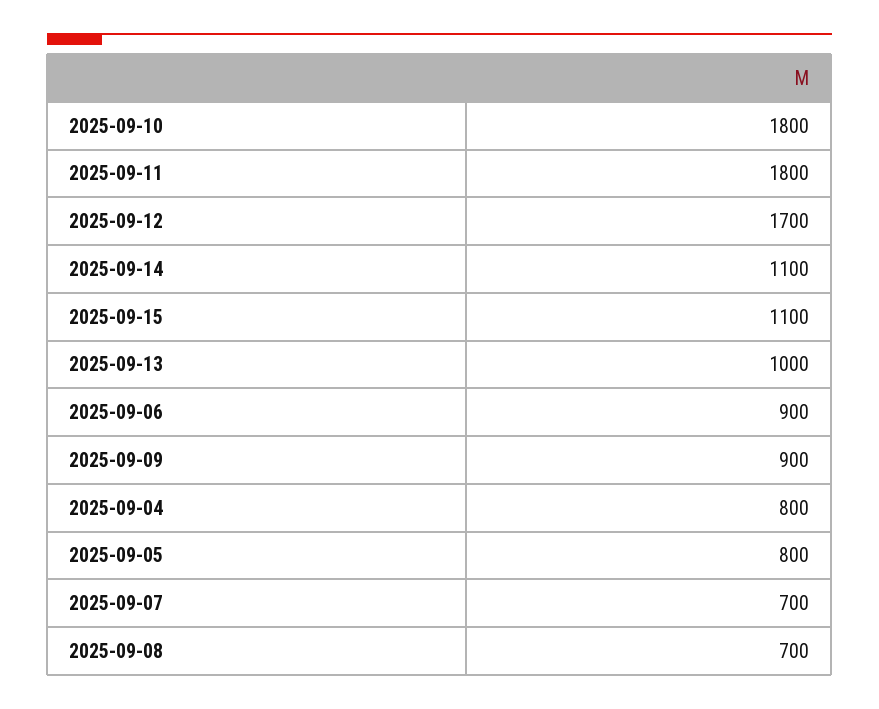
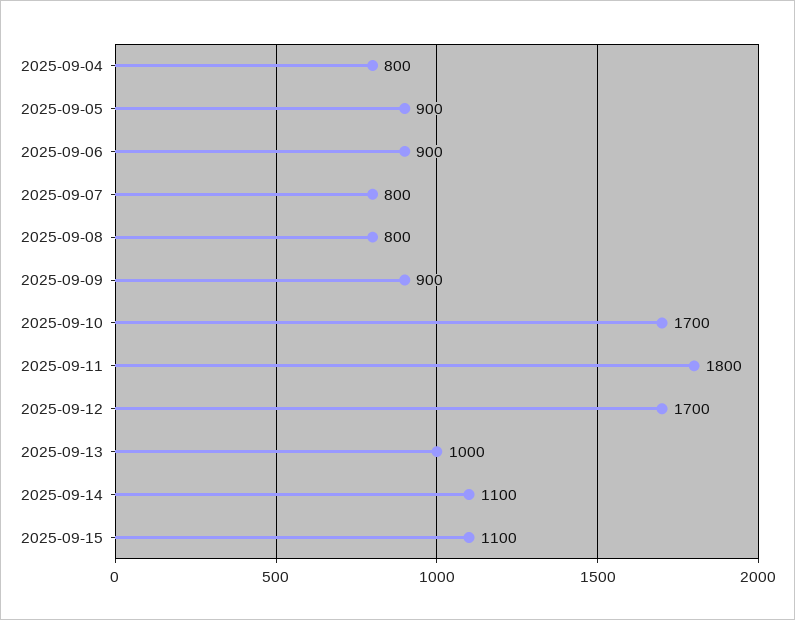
2025-09-10: 1800 -> 1700
2025-09-05: 800 -> 900
2025-09-07: 700 -> 800
2025-09-08: 700 -> 800

